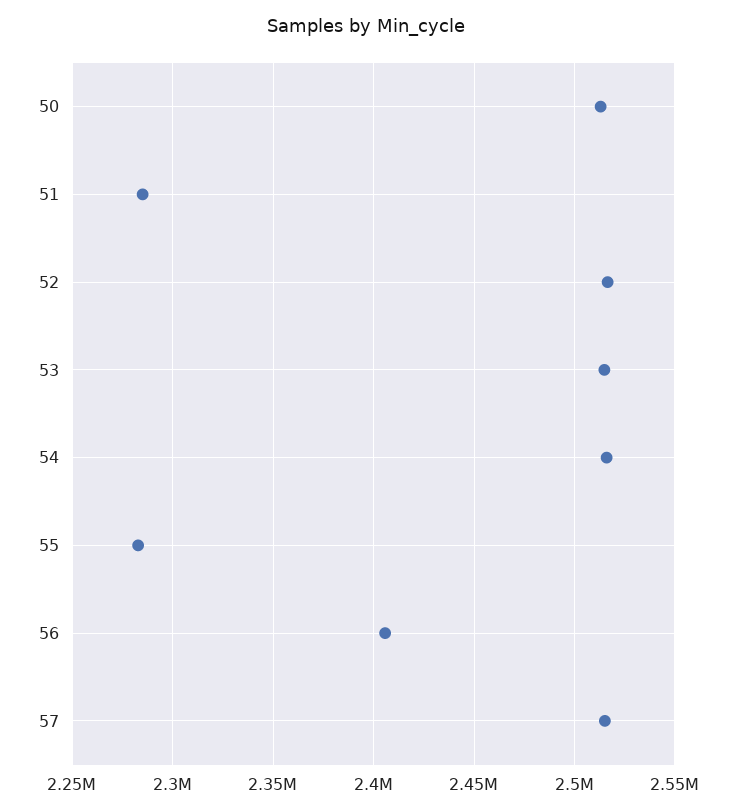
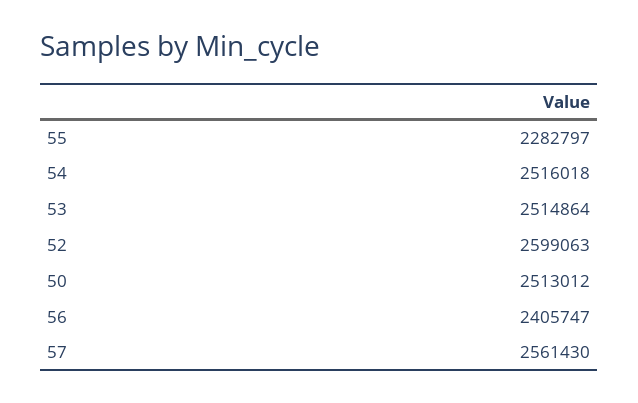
51: 2285000 -> none
52: 2515000 -> 2599063
57: 2515000 -> 2561430

